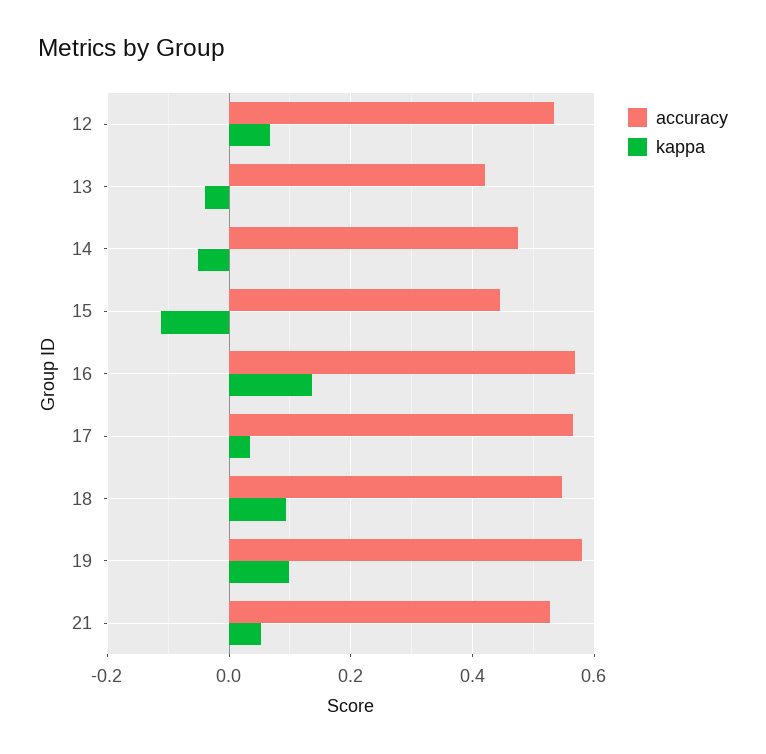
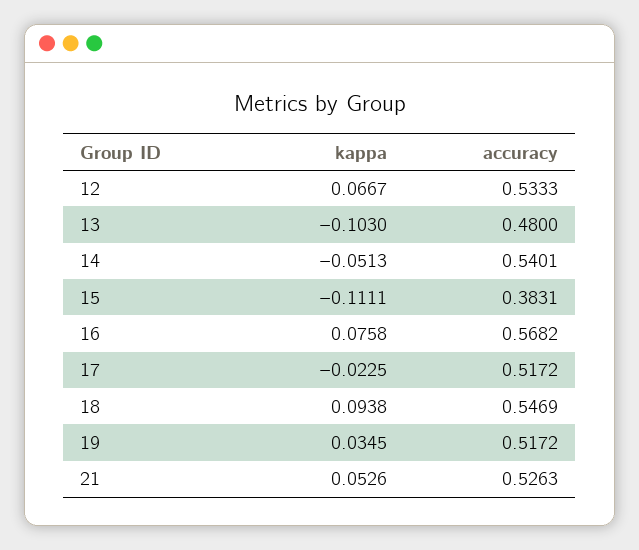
accuracy, 13: 0.42 -> 0.48
kappa, 13: -0.04 -> -0.103
accuracy, 14: 0.48 -> 0.5401
accuracy, 15: 0.44 -> 0.3831
kappa, 16: 0.14 -> 0.0758
accuracy, 17: 0.56 -> 0.5172
kappa, 17: 0.04 -> -0.0225
accuracy, 19: 0.58 -> 0.5172
kappa, 19: 0.1 -> 0.0345

